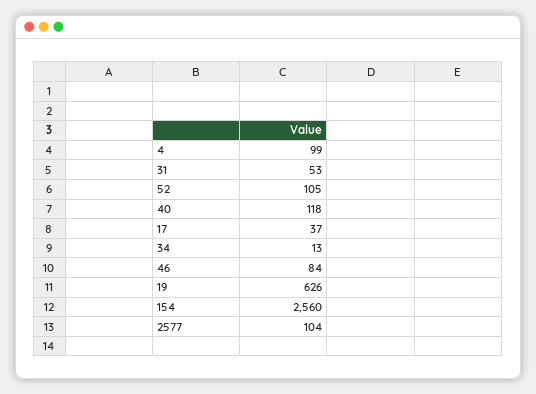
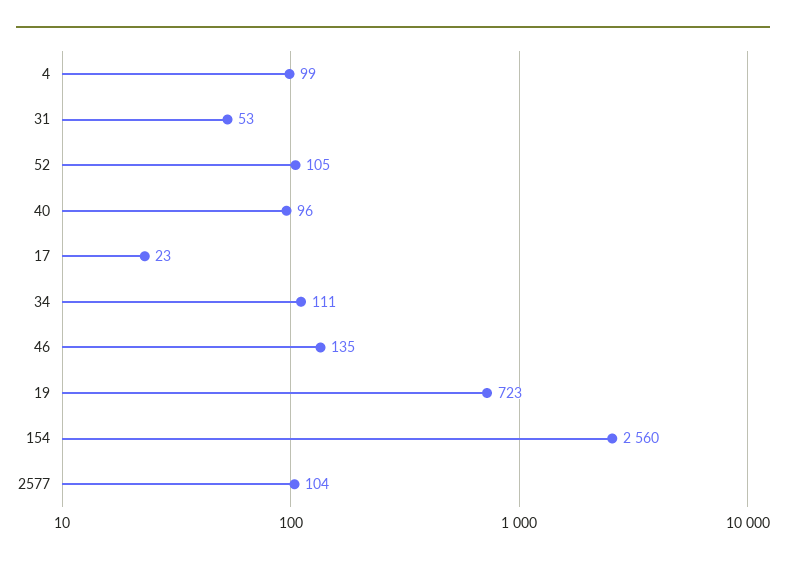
40: 118 -> 96
17: 37 -> 23
34: 13 -> 111
46: 84 -> 135
19: 626 -> 723

